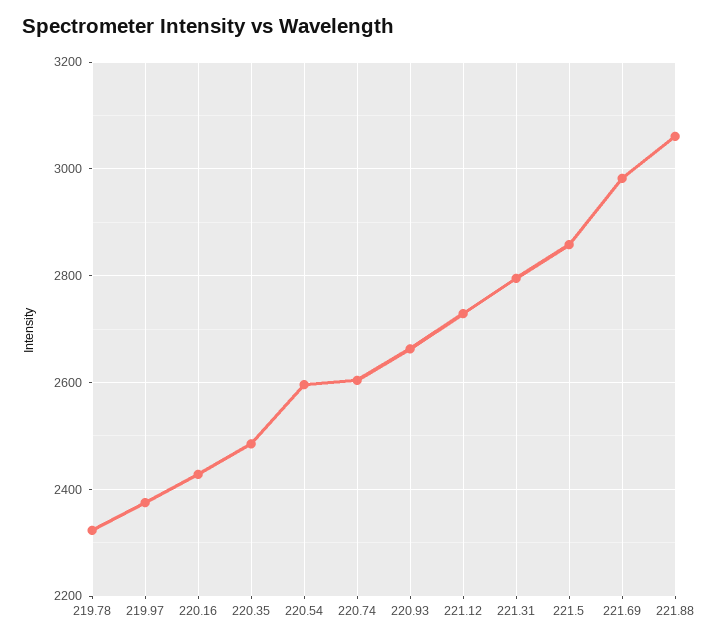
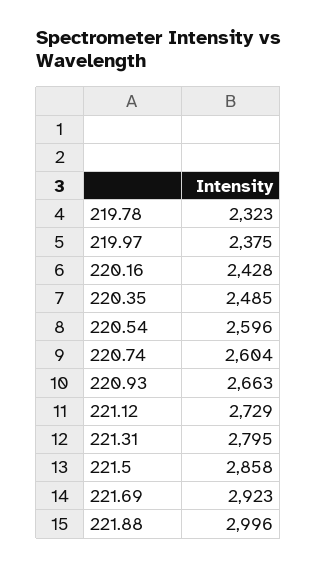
221.69: 2980 -> 2923
221.88: 3060 -> 2996

